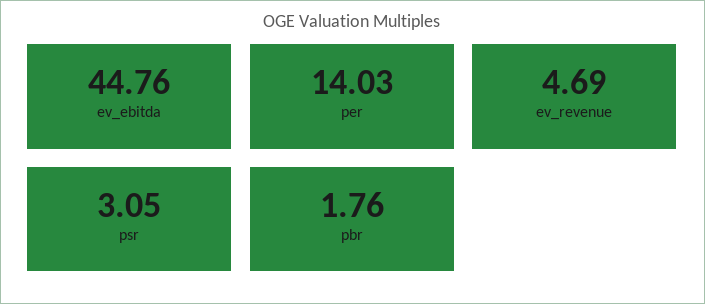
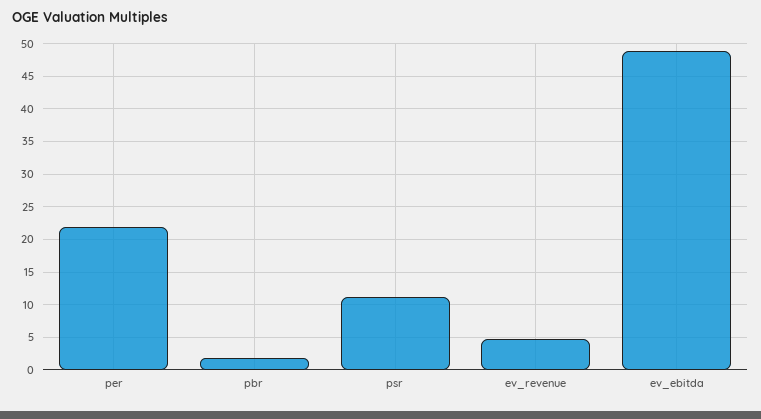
ev_ebitda: 44.76 -> 49
per: 14.03 -> 22
psr: 3.05 -> 11

